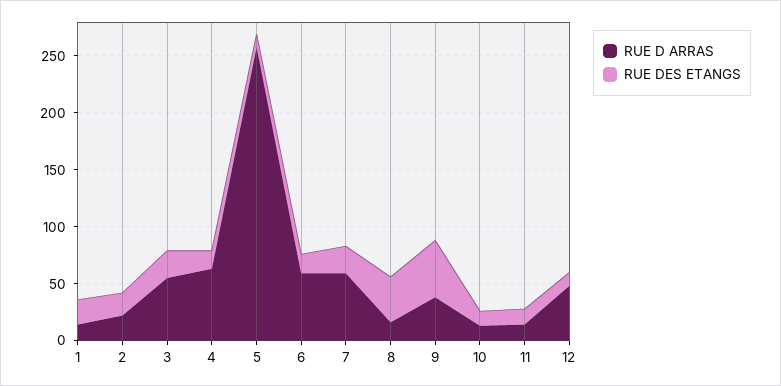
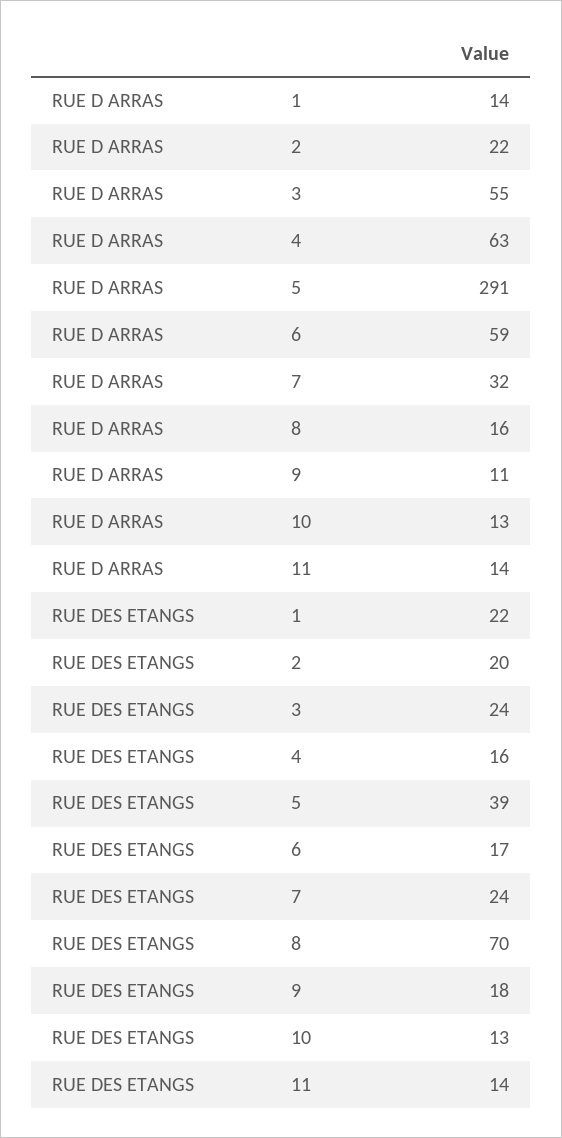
RUE D ARRAS, 5: 260 -> 291
RUE DES ETANGS, 5: 10 -> 39
RUE D ARRAS, 7: 60 -> 32
RUE DES ETANGS, 8: 40 -> 70
RUE D ARRAS, 9: 40 -> 11
RUE DES ETANGS, 9: 50 -> 18
RUE D ARRAS, 12: 50 -> none
RUE DES ETANGS, 12: 10 -> none

